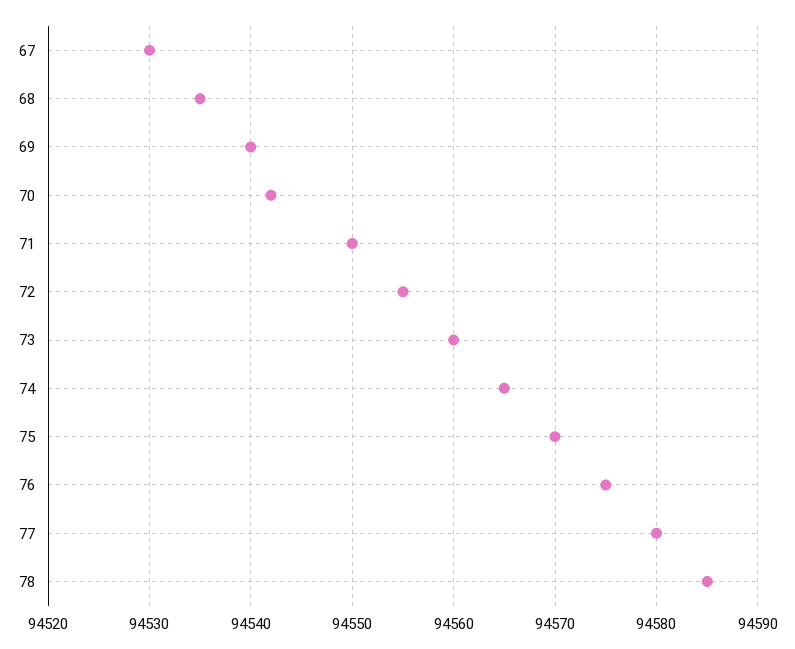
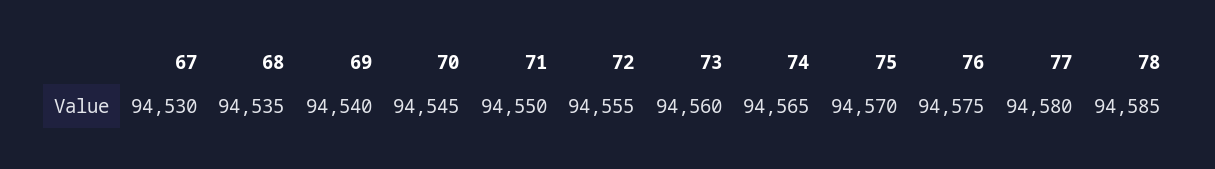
70: 94542 -> 94545

